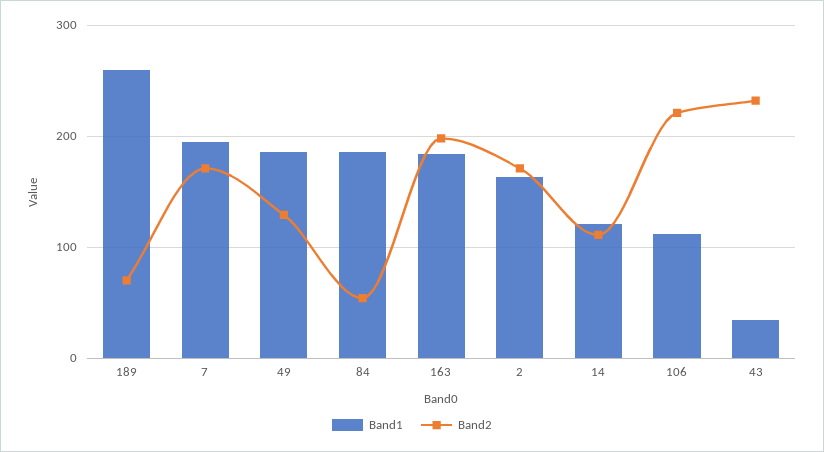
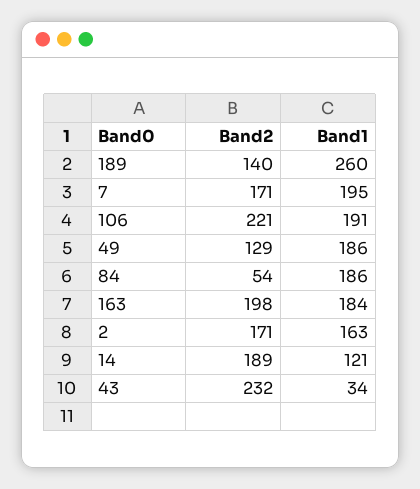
Band2, 189: 70 -> 140
Band2, 14: 110 -> 189
Band1, 106: 110 -> 191

